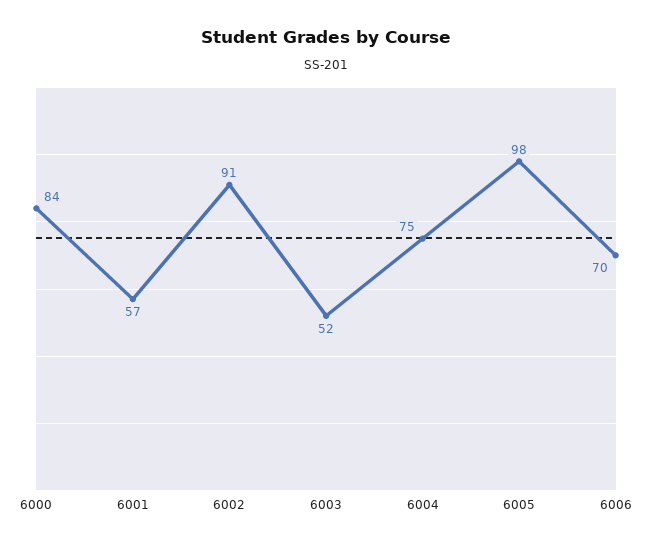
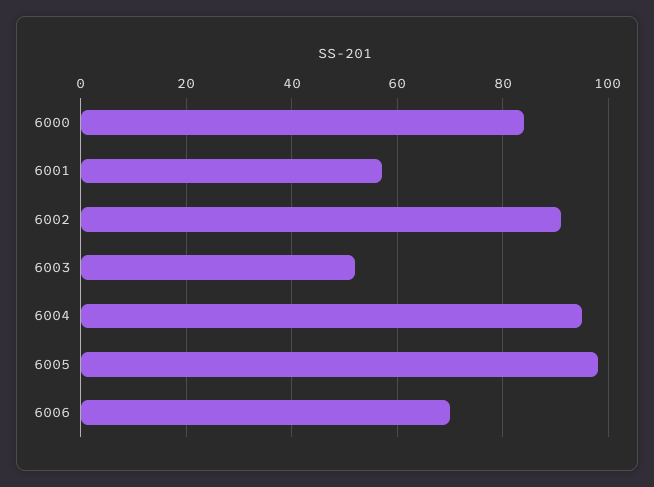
6004: 75 -> 95

